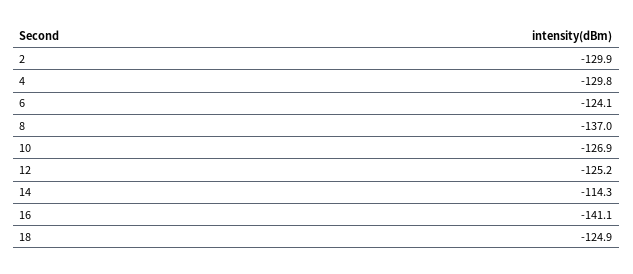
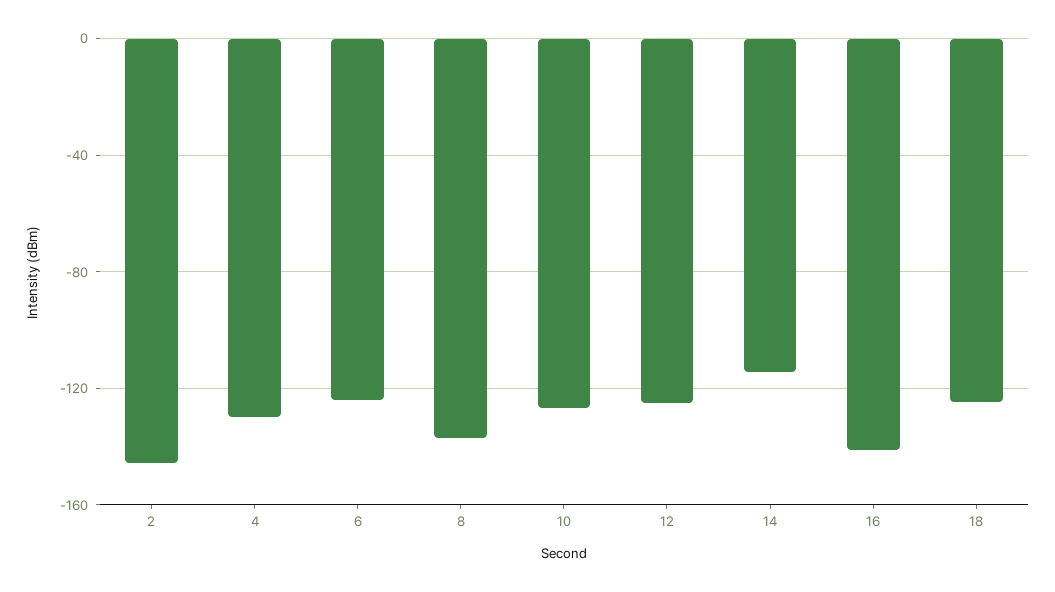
2: -129.9 -> -145

